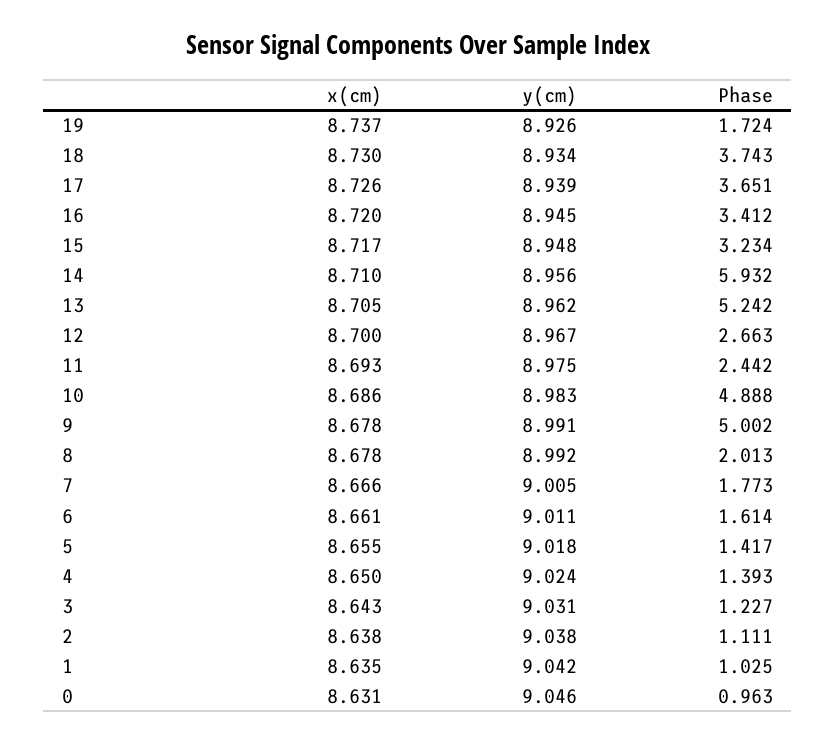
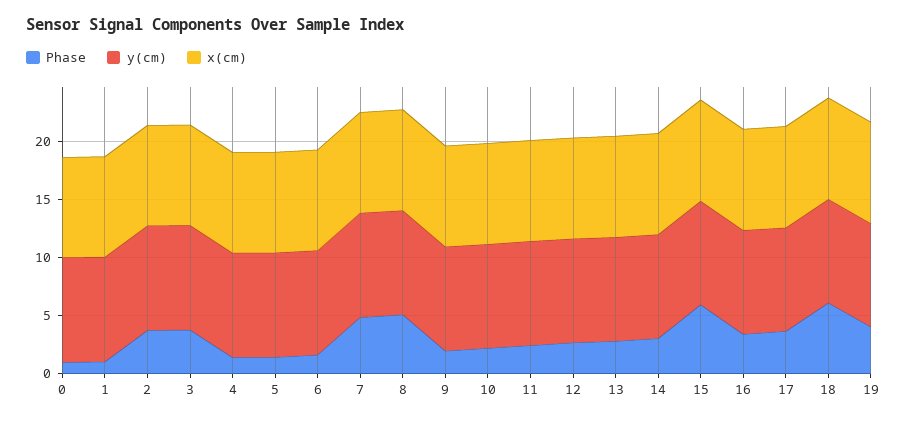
Phase, 19: 1.724 -> 4
Phase, 18: 3.743 -> 6
Phase, 15: 3.234 -> 6
Phase, 14: 5.932 -> 3
Phase, 13: 5.242 -> 3
Phase, 10: 4.888 -> 2
Phase, 9: 5.002 -> 2
Phase, 8: 2.013 -> 5
Phase, 7: 1.773 -> 5
Phase, 3: 1.227 -> 4
Phase, 2: 1.111 -> 4

